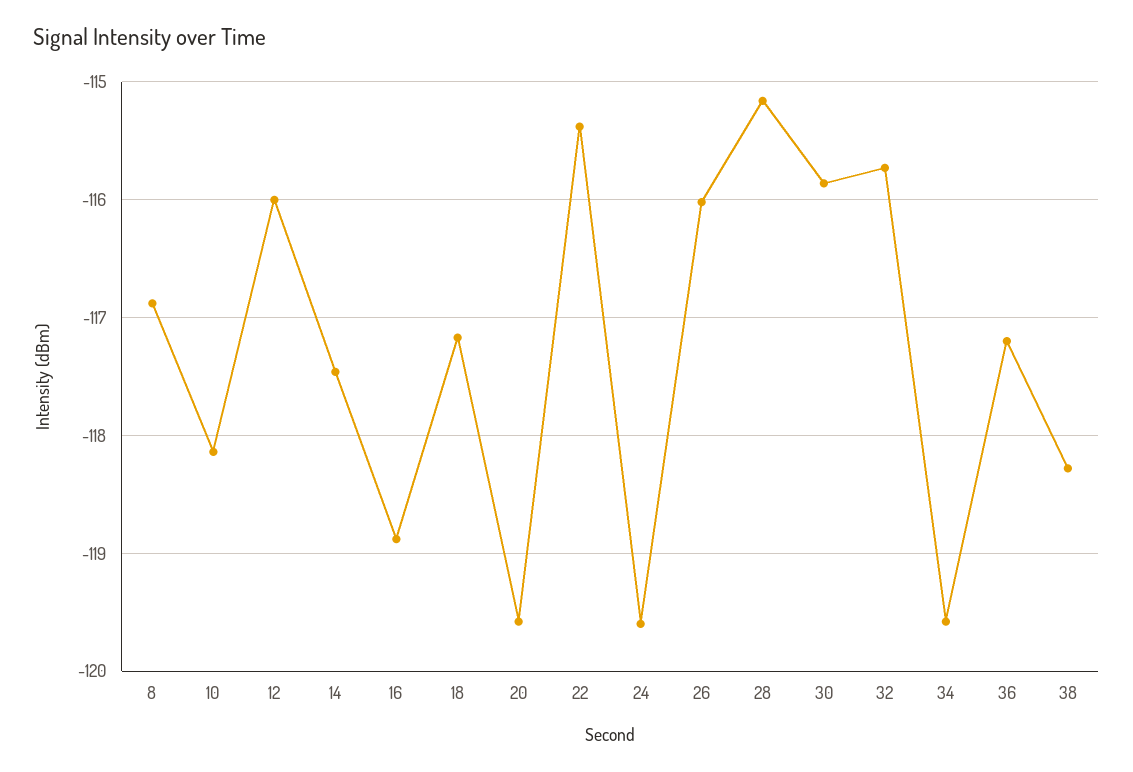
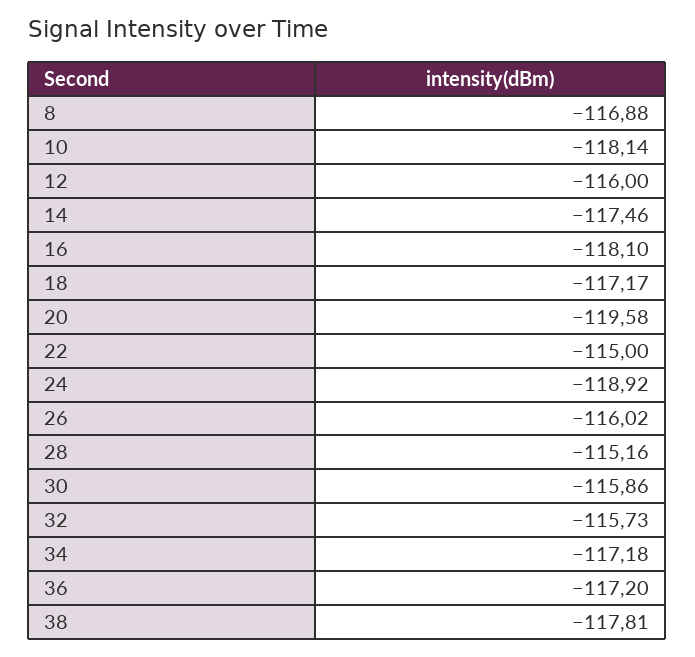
16: -118.9 -> -118.1
22: -115.4 -> -115
24: -119.6 -> -118.92
34: -119.6 -> -117.18
38: -118.3 -> -117.81

